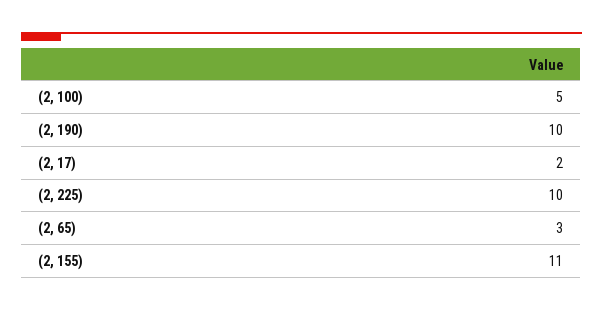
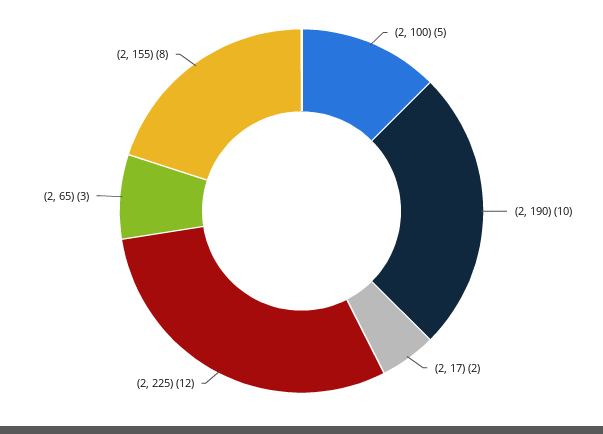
(2, 225): 10 -> 12
(2, 155): 11 -> 8

